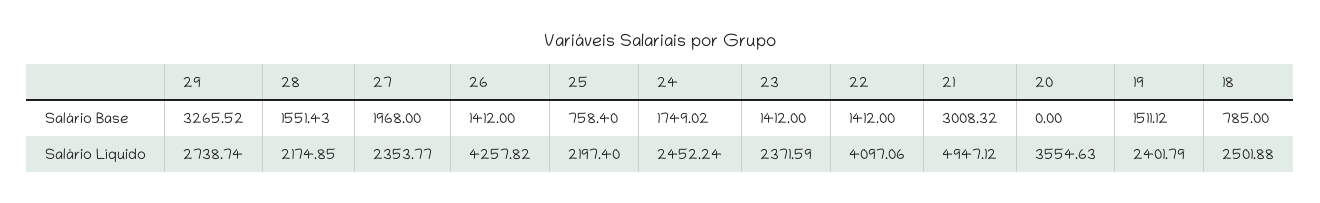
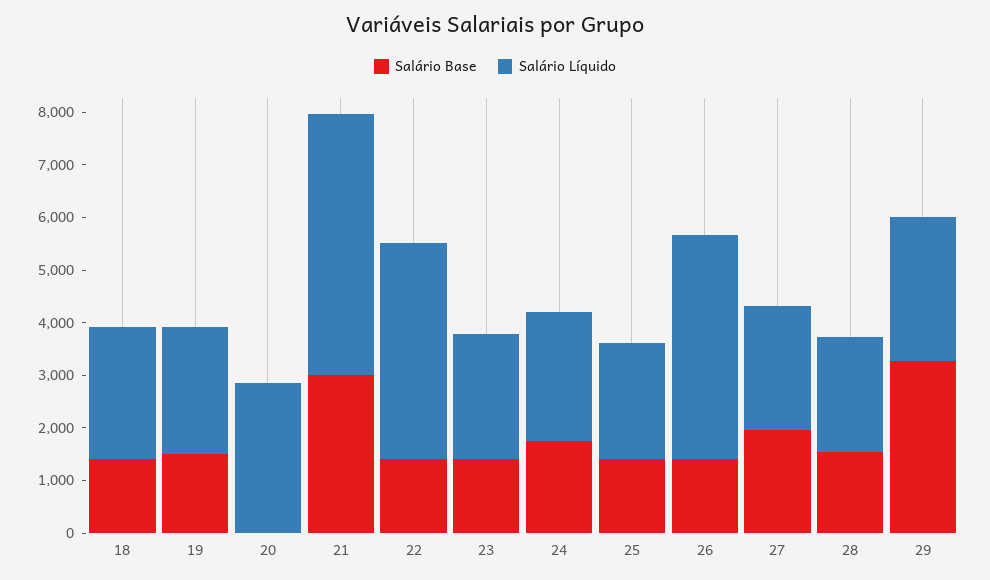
Salário Base, 25: 758.4 -> 1400
Salário Base, 18: 785 -> 1400
Salário Líquido, 20: 3554.63 -> 2800

